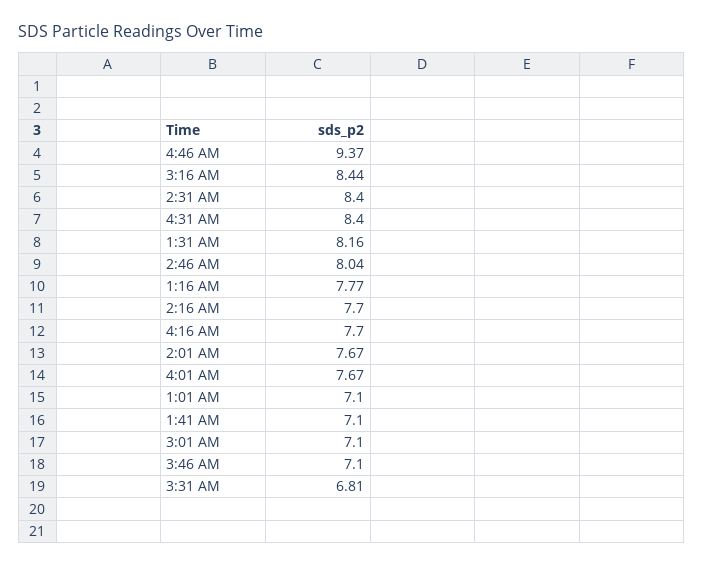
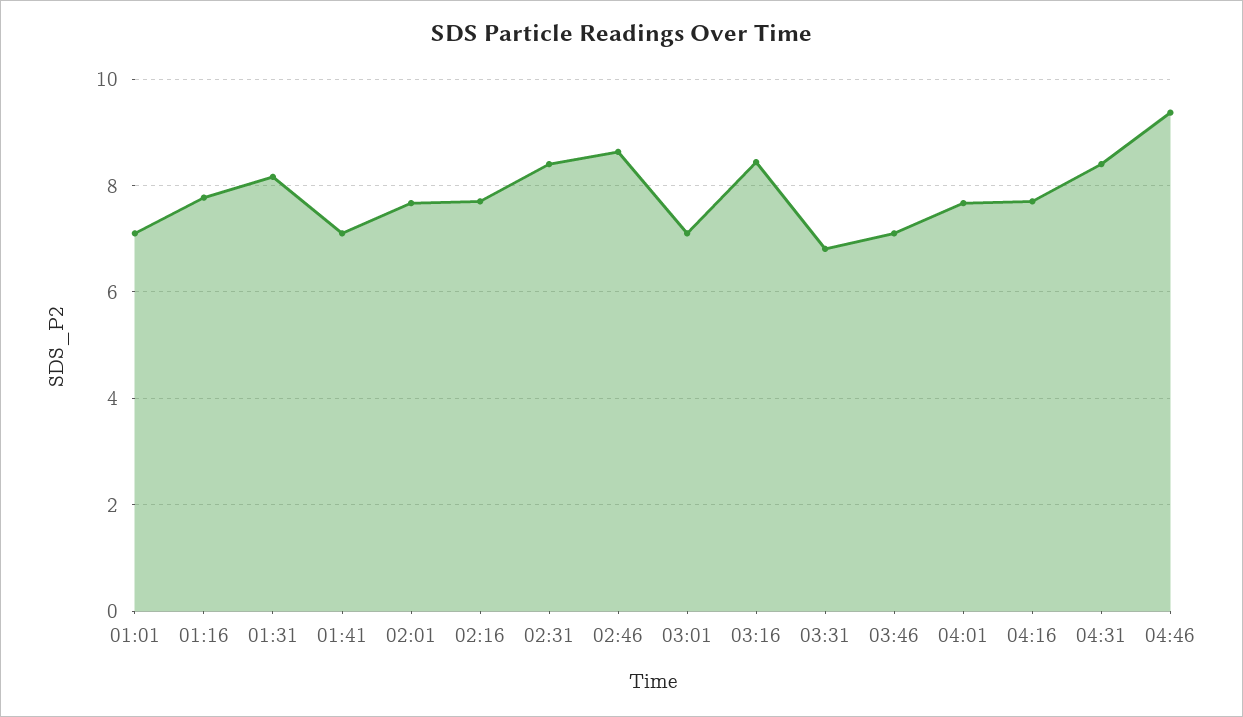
2:46 AM: 8.04 -> 8.6

